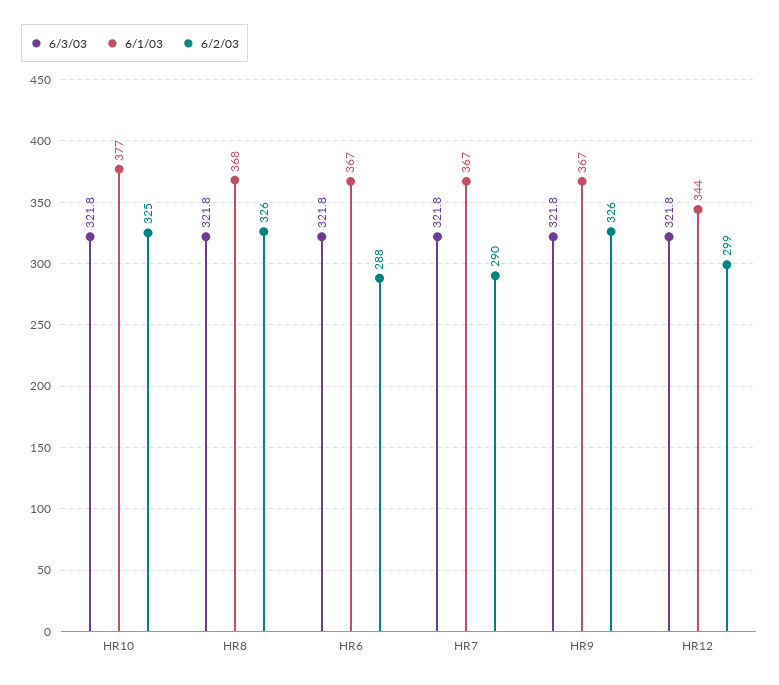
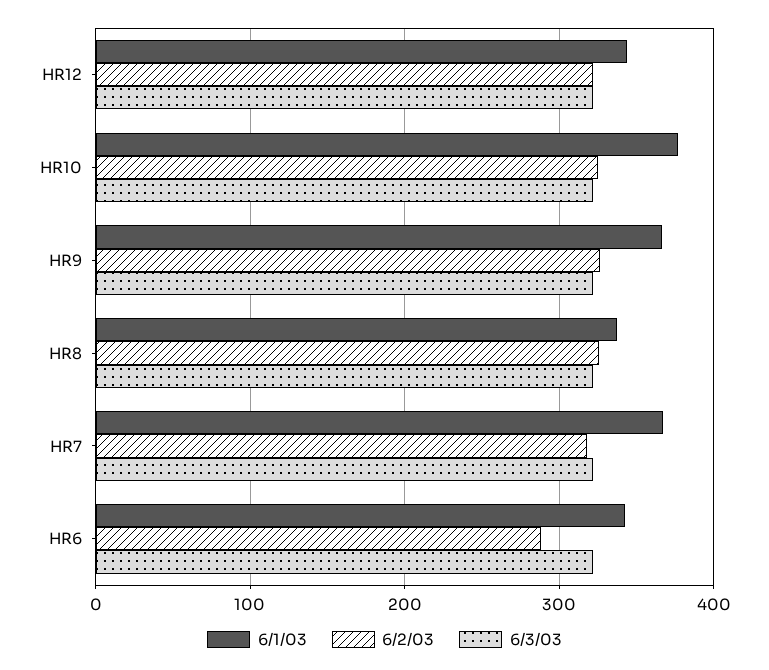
6/1/03, HR8: 368 -> 340
6/1/03, HR6: 367 -> 340
6/2/03, HR7: 290 -> 320
6/2/03, HR12: 299 -> 320

